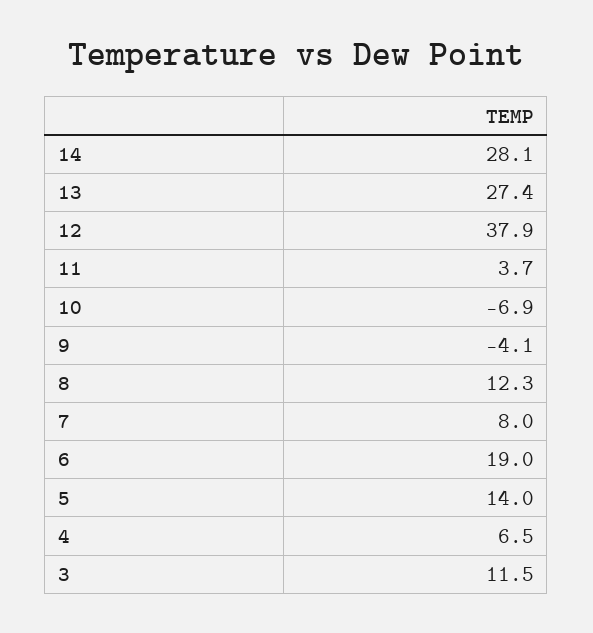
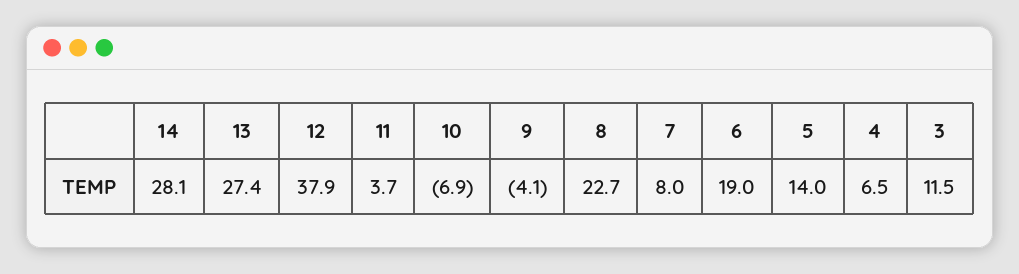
8: 12.3 -> 22.7

